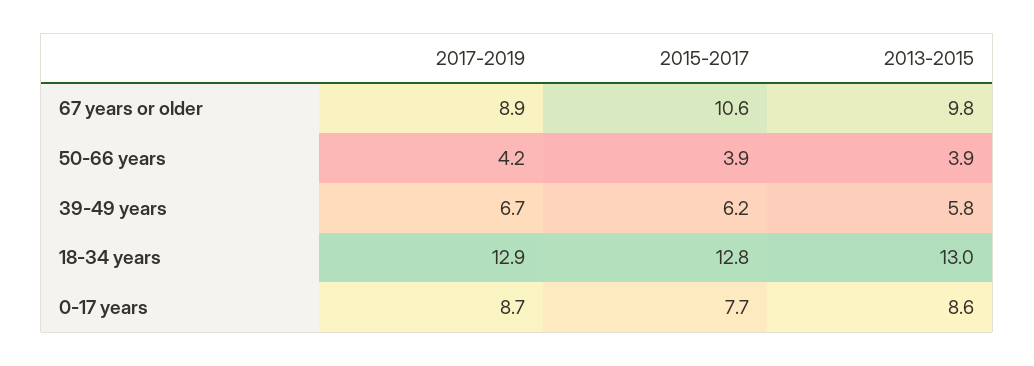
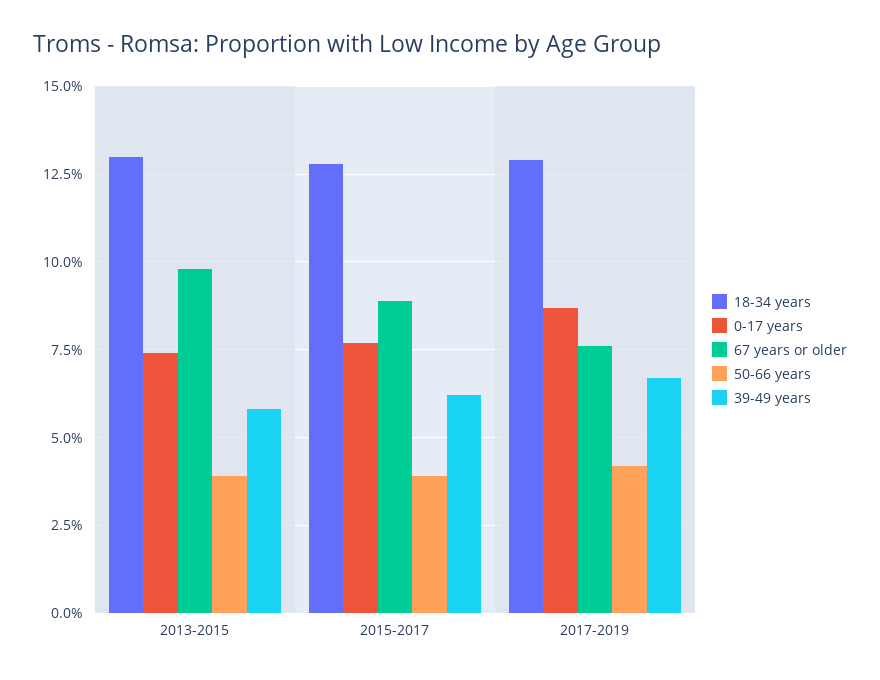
67 years or older, 2017-2019: 8.9 -> 7.5
67 years or older, 2015-2017: 10.6 -> 9
0-17 years, 2013-2015: 8.6 -> 7.5

